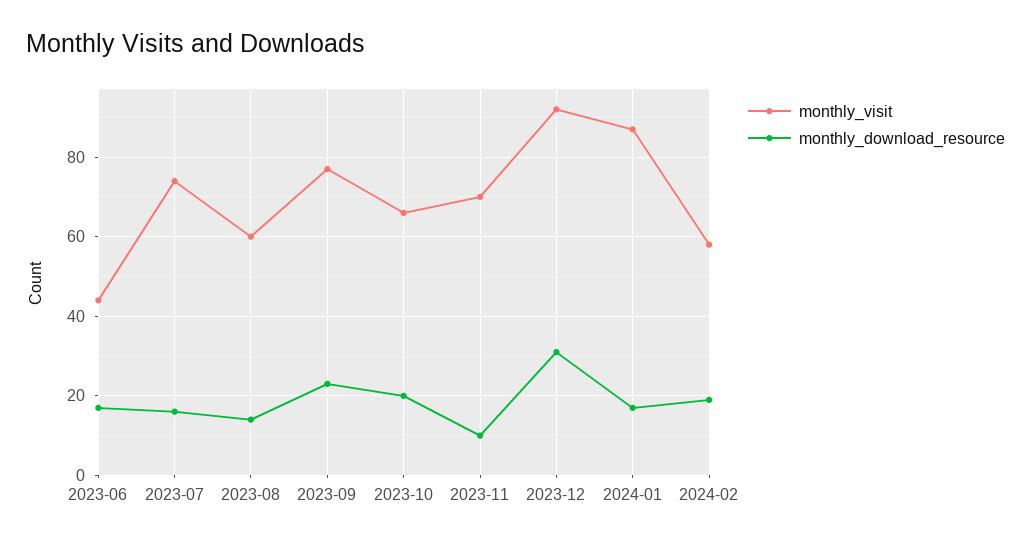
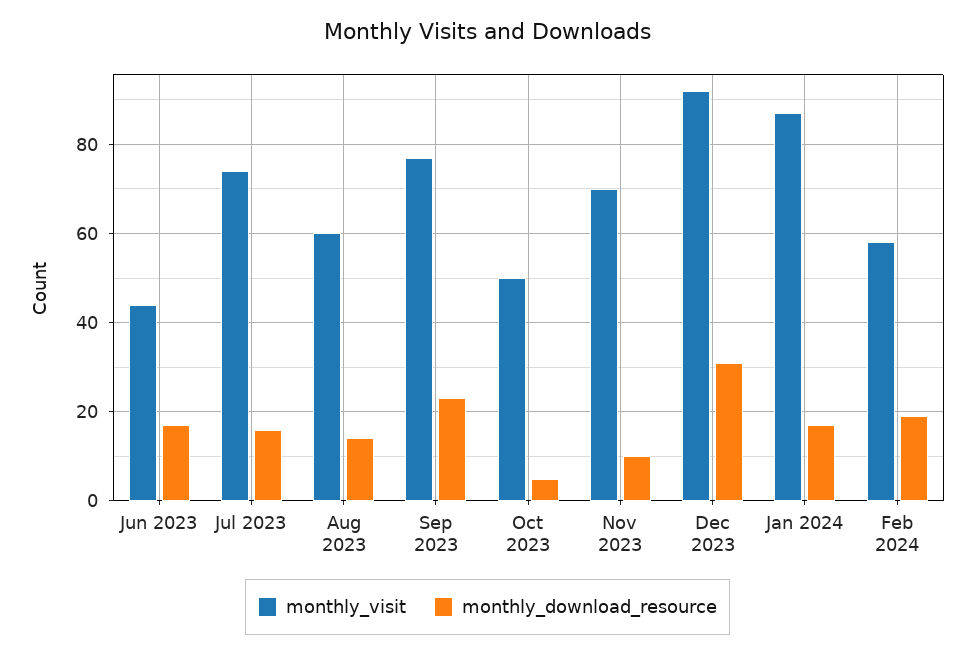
monthly_visit, 2023-10: 65 -> 50
monthly_download_resource, 2023-10: 20 -> 5

